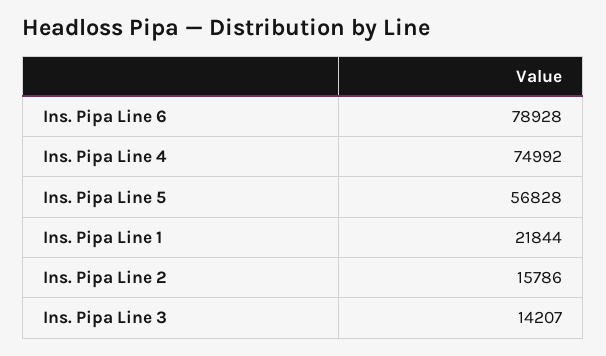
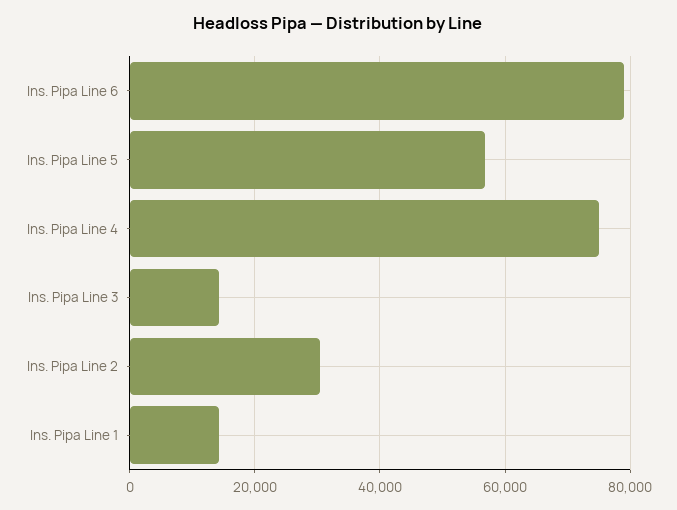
Ins. Pipa Line 1: 21844 -> 14000
Ins. Pipa Line 2: 15786 -> 30000

